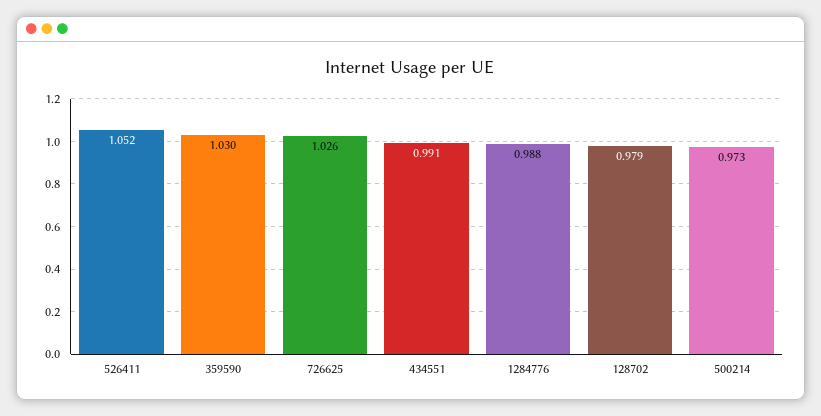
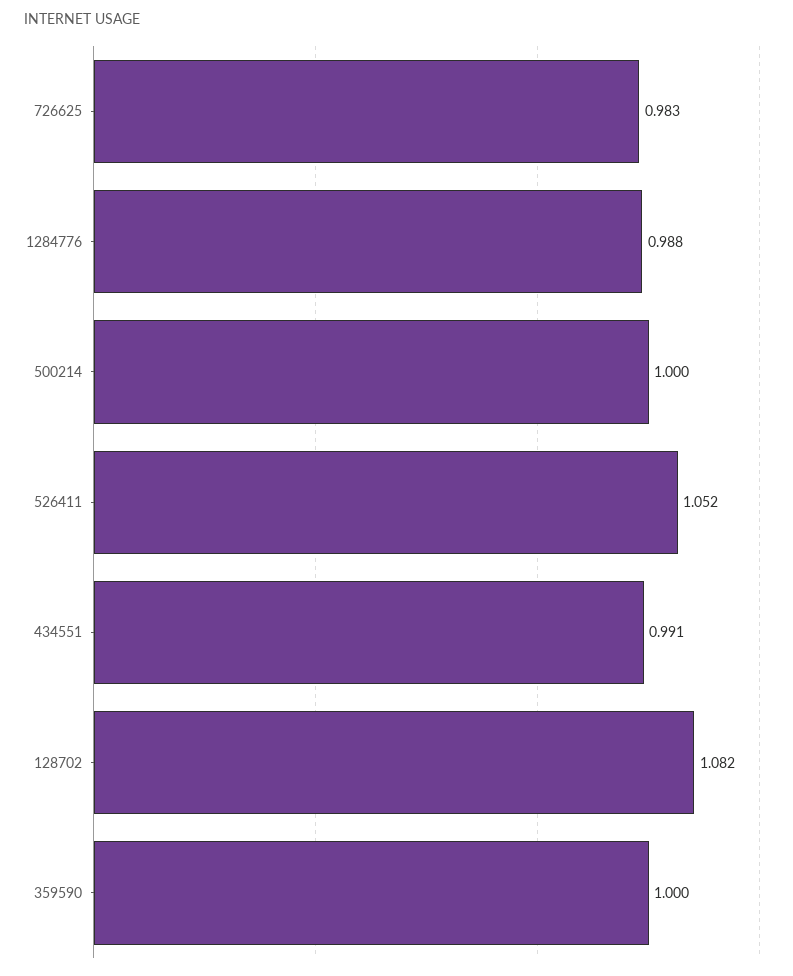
359590: 1.03 -> 1
726625: 1.026 -> 0.983
128702: 0.979 -> 1.082
500214: 0.973 -> 1

